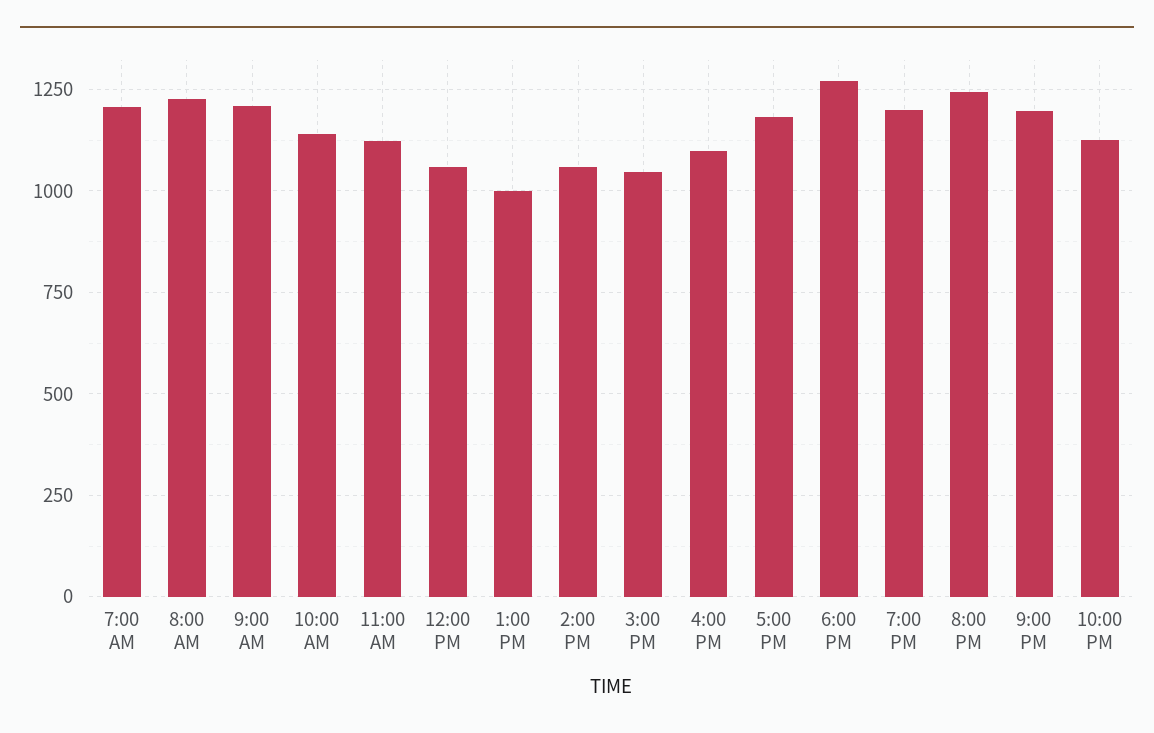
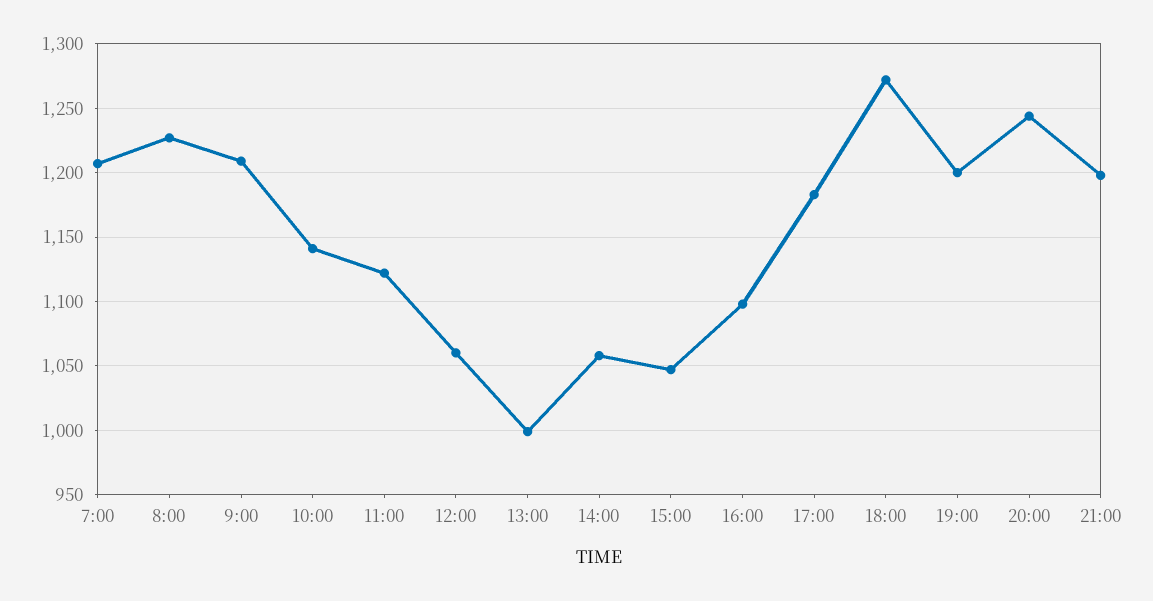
10:00 PM: 1125 -> none

